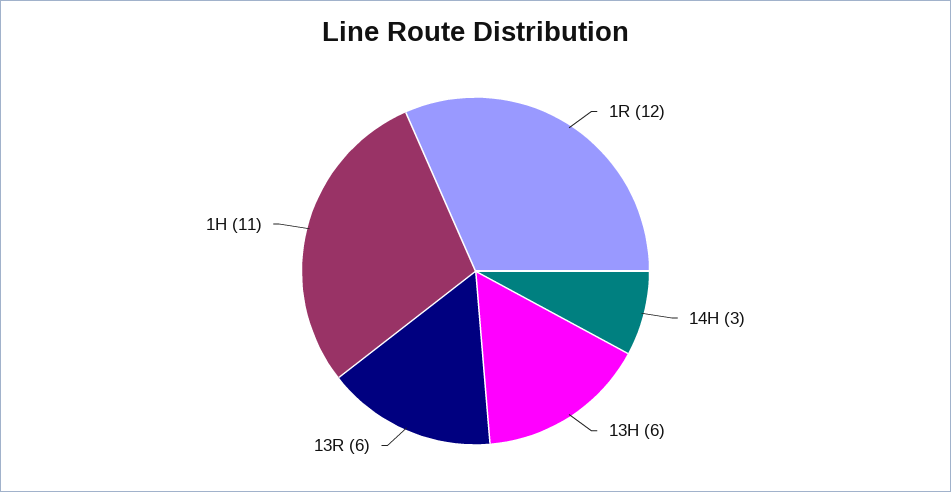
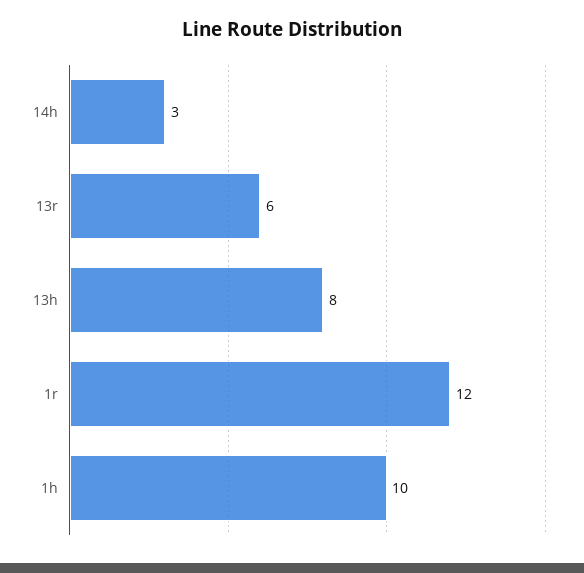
13H: 6 -> 8
1H: 11 -> 10

